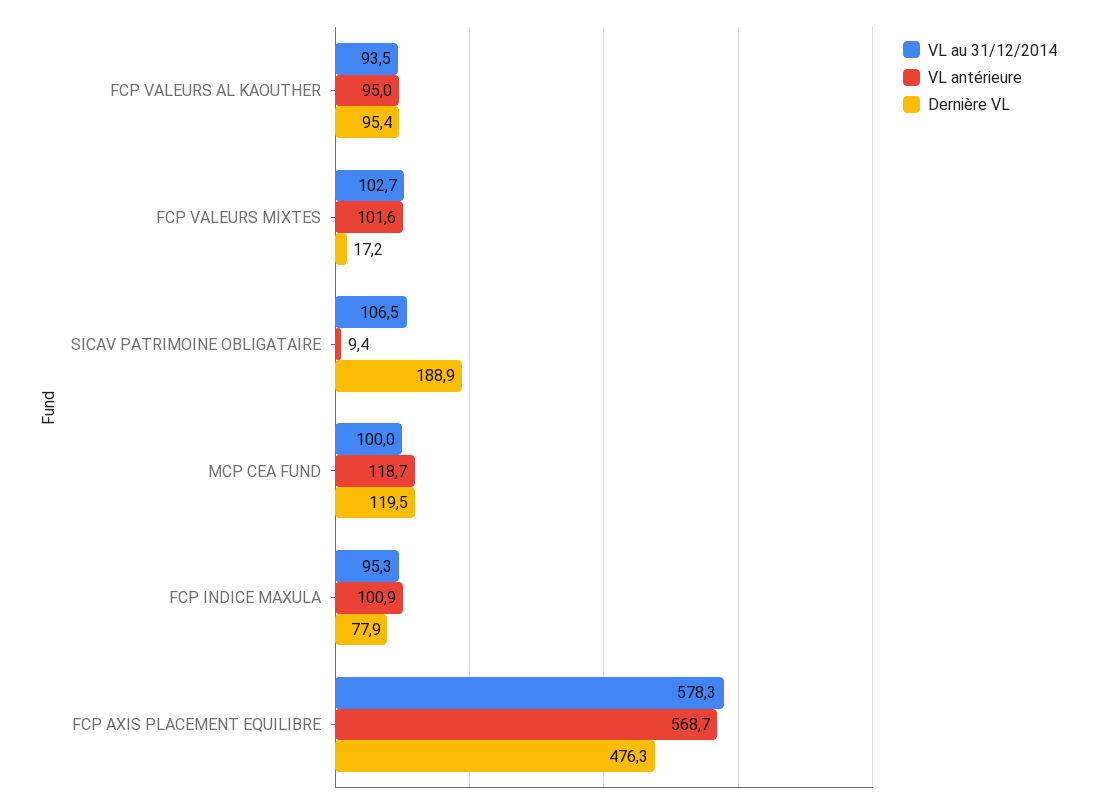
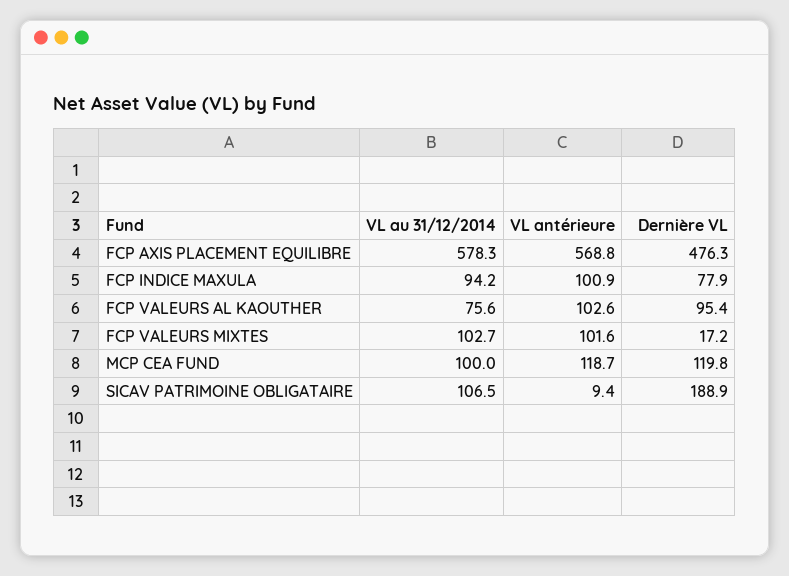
VL au 31/12/2014, FCP VALEURS AL KAOUTHER: 93.5 -> 75.6
VL antérieure, FCP VALEURS AL KAOUTHER: 95 -> 102.6
Dernière VL, MCP CEA FUND: 119.5 -> 119.8
VL au 31/12/2014, FCP INDICE MAXULA: 95.3 -> 94.2
VL antérieure, FCP AXIS PLACEMENT EQUILIBRE: 568.7 -> 568.8

